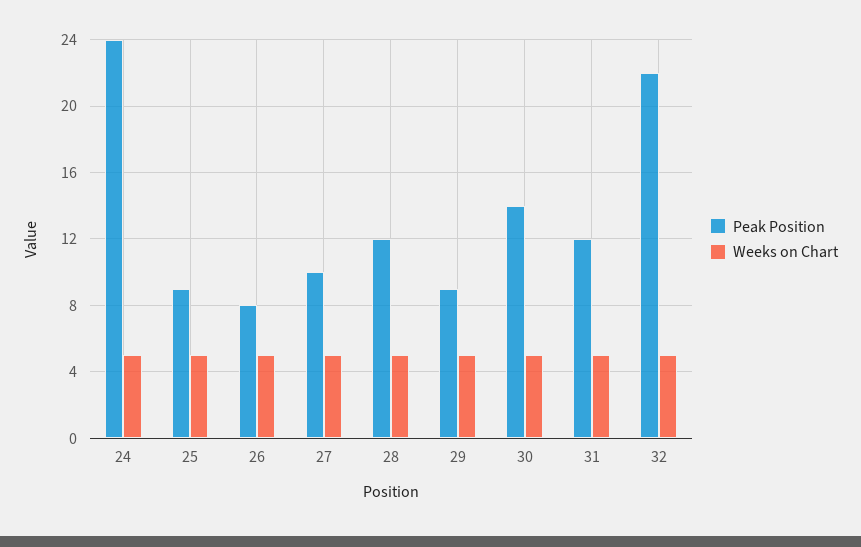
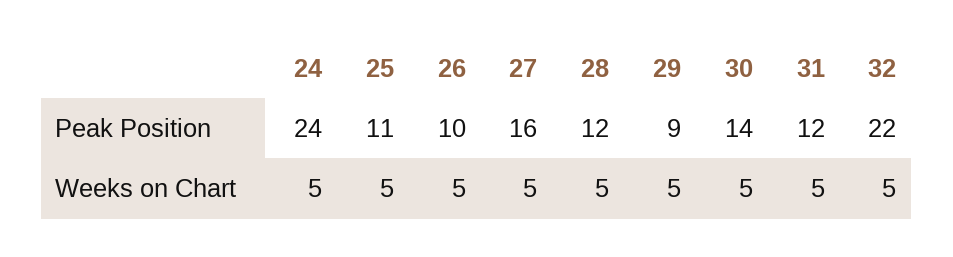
Peak Position, 25: 9 -> 11
Peak Position, 26: 8 -> 10
Peak Position, 27: 10 -> 16

